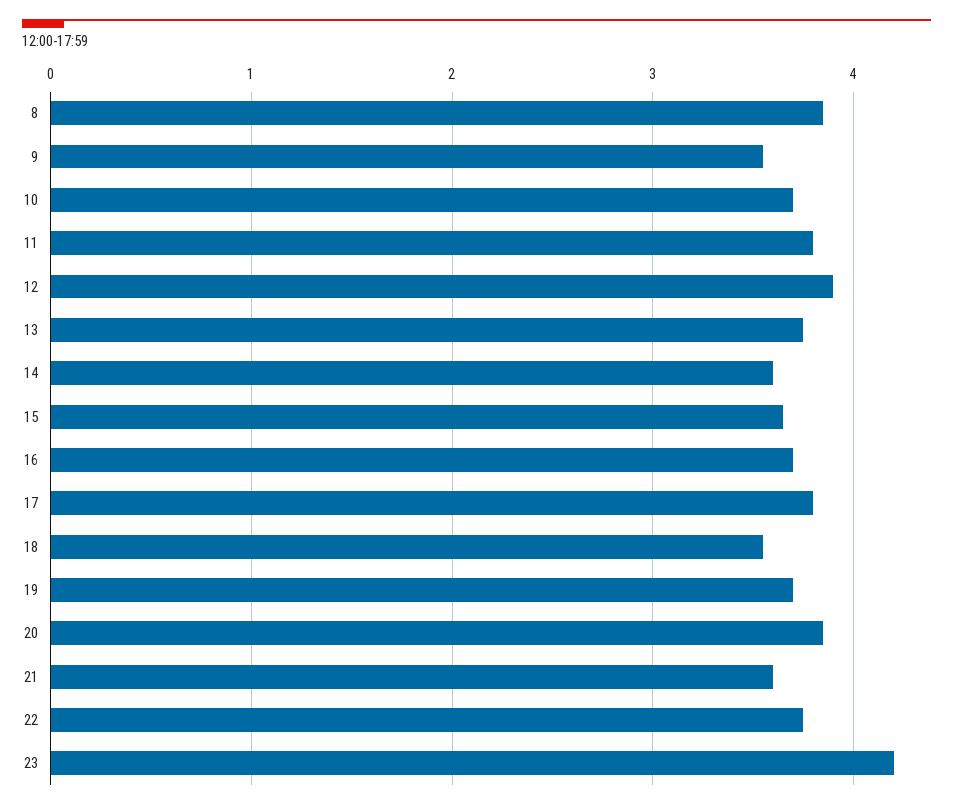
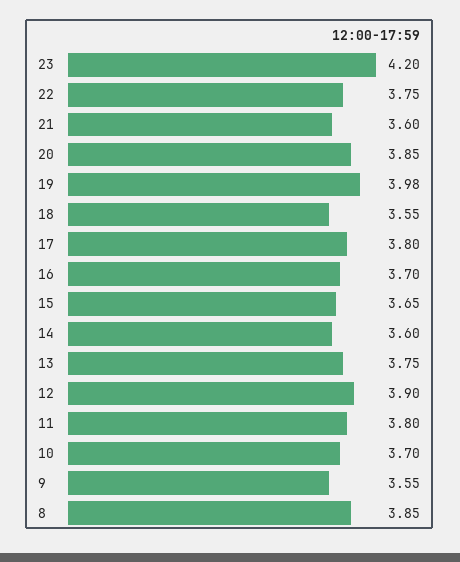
19: 3.7 -> 3.98

